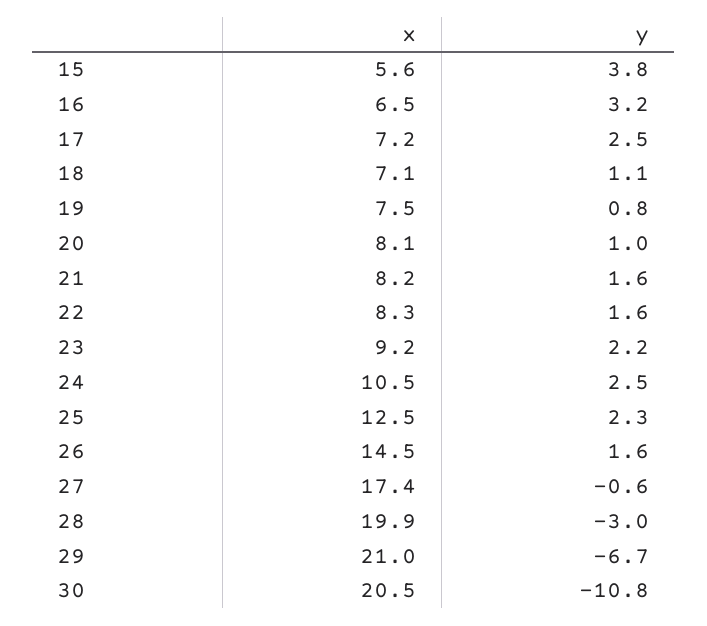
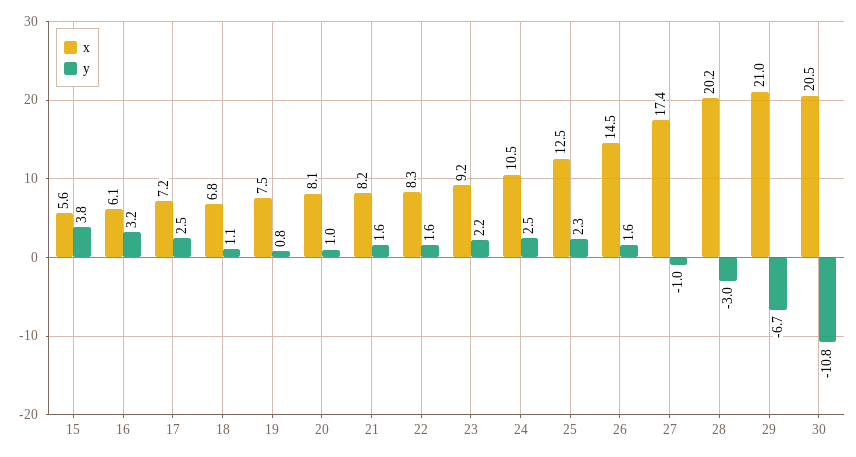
x, 16: 6.5 -> 6.1
x, 18: 7.1 -> 6.8
y, 27: -0.6 -> -1
x, 28: 19.9 -> 20.2

